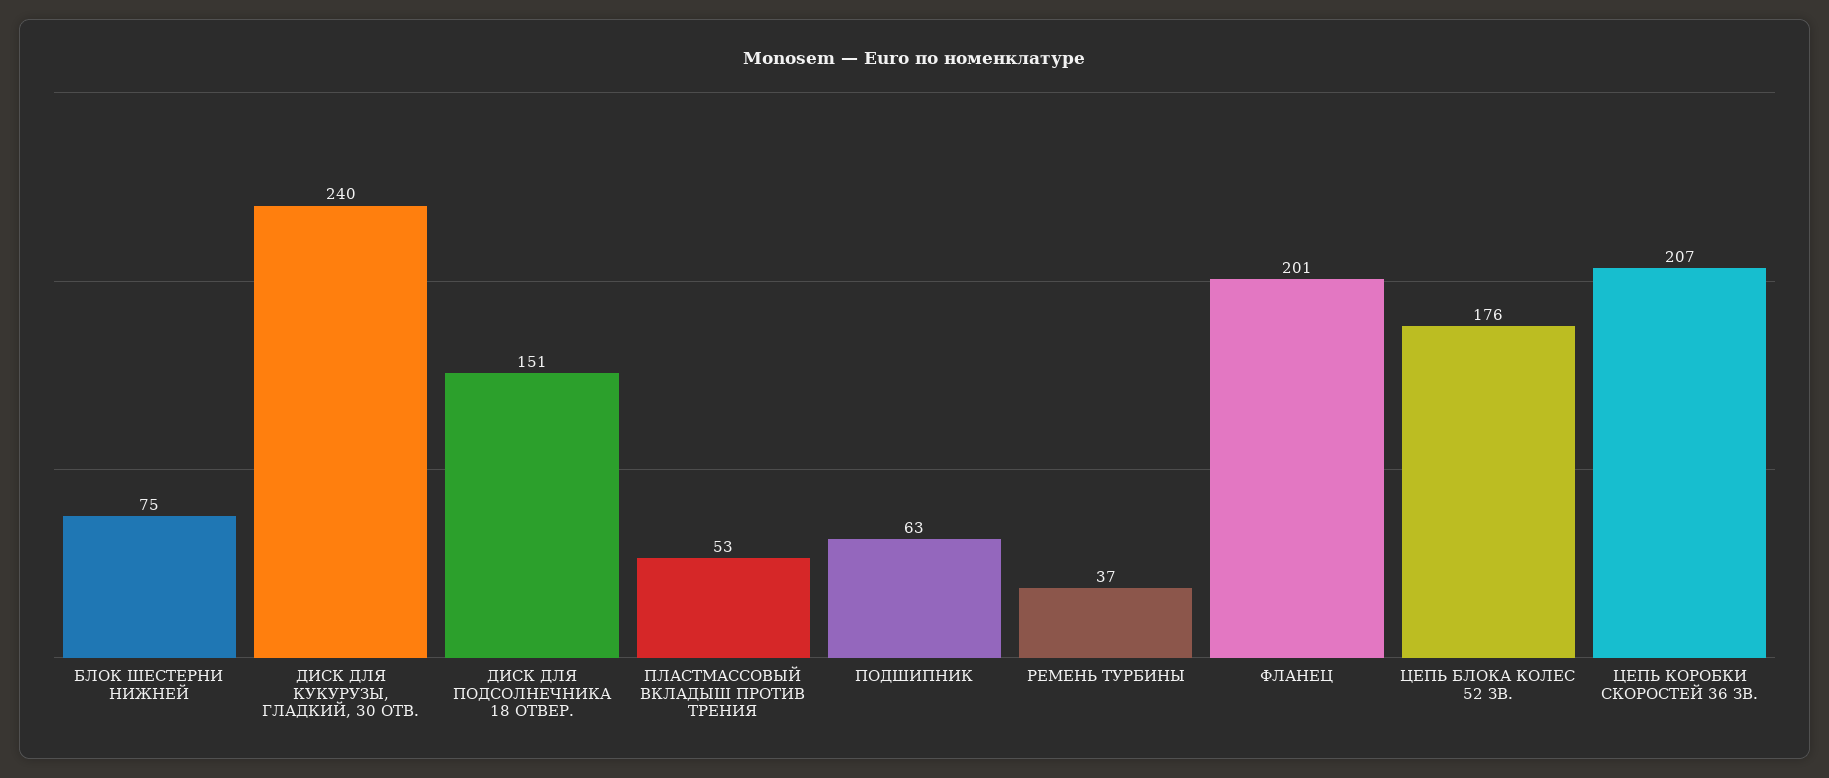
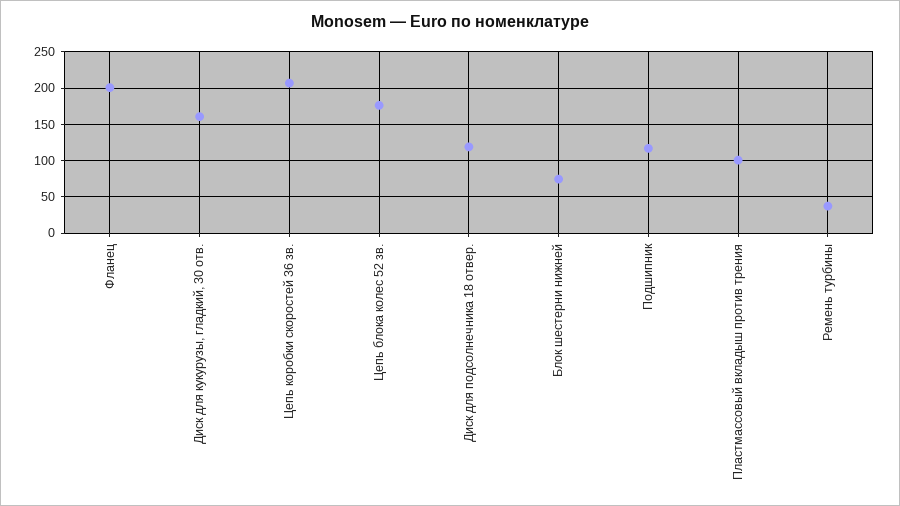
ДИСК ДЛЯ КУКУРУЗЫ, ГЛАДКИЙ, 30 ОТВ.: 240 -> 160
ДИСК ДЛЯ ПОДСОЛНЕЧНИКА 18 ОТВЕР.: 151 -> 120
ПЛАСТМАССОВЫЙ ВКЛАДЫШ ПРОТИВ ТРЕНИЯ: 53 -> 100
ПОДШИПНИК: 63 -> 120

